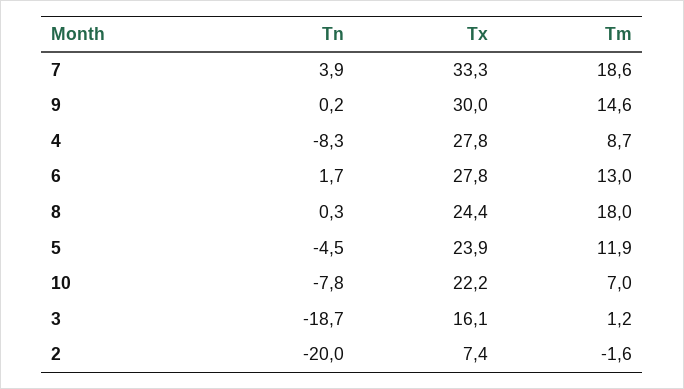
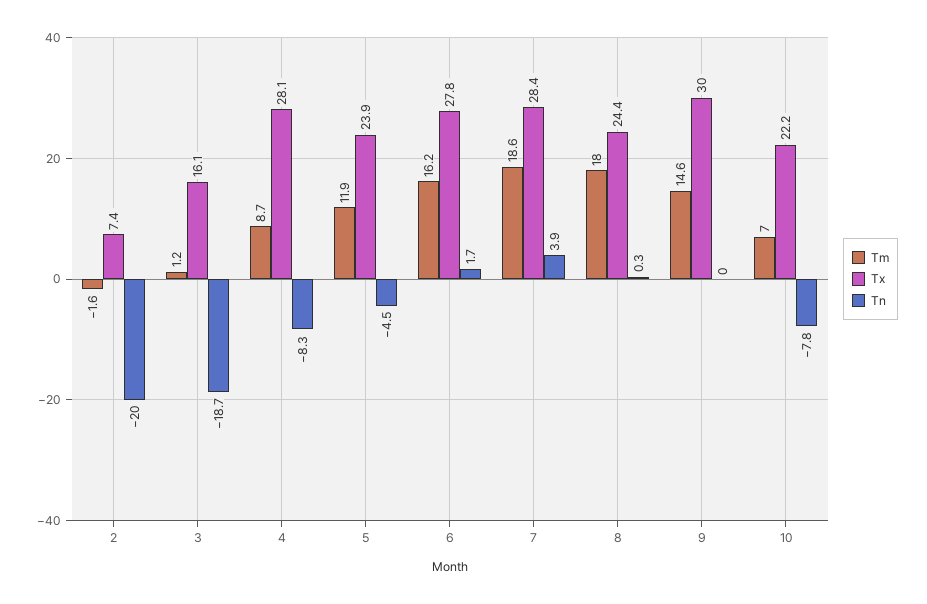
Tx, 7: 33.3 -> 28.4
Tn, 9: 0.2 -> 0
Tx, 4: 27.8 -> 28.1
Tm, 6: 13 -> 16.2

